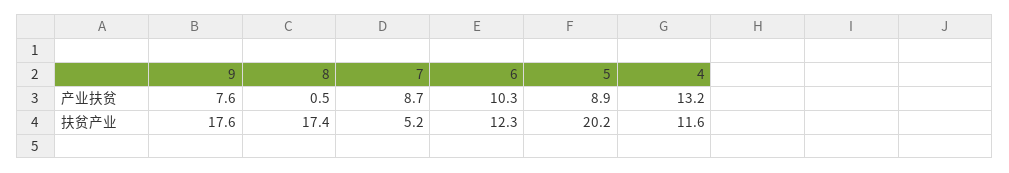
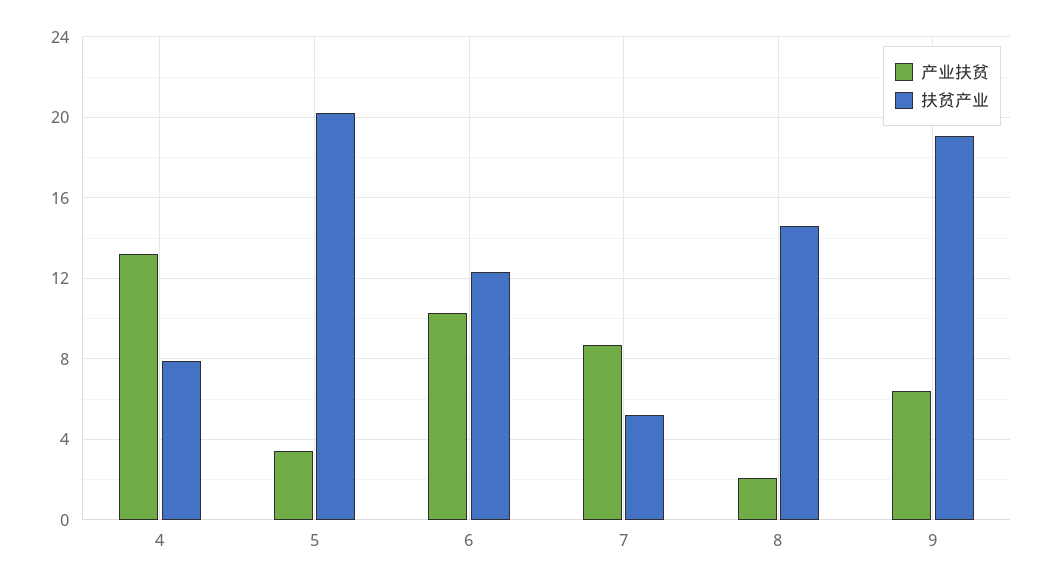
产业扶贫, 9: 7.6 -> 6.5
产业扶贫, 8: 0.5 -> 2
产业扶贫, 5: 8.9 -> 3.5
扶贫产业, 9: 17.6 -> 19
扶贫产业, 8: 17.4 -> 14.5
扶贫产业, 4: 11.6 -> 8

